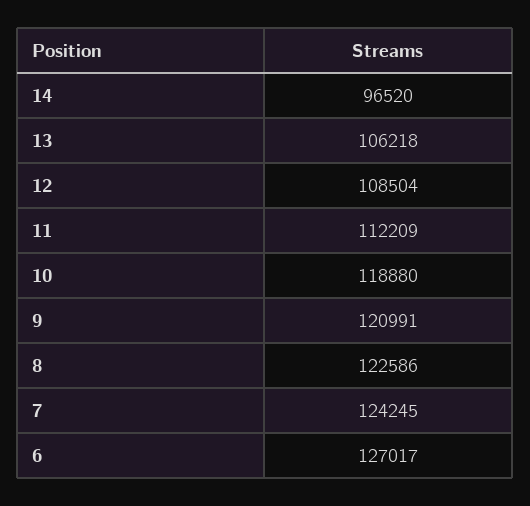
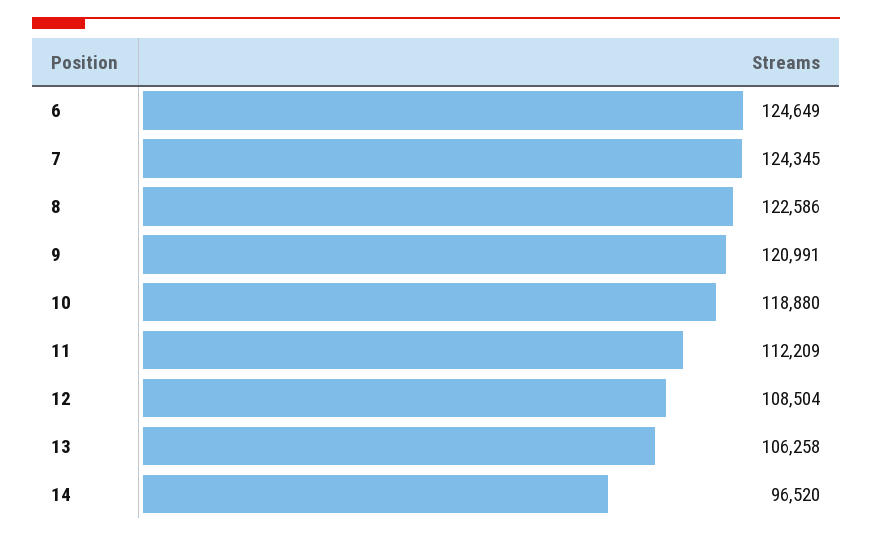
13: 106218 -> 106258
7: 124245 -> 124345
6: 127017 -> 124649

